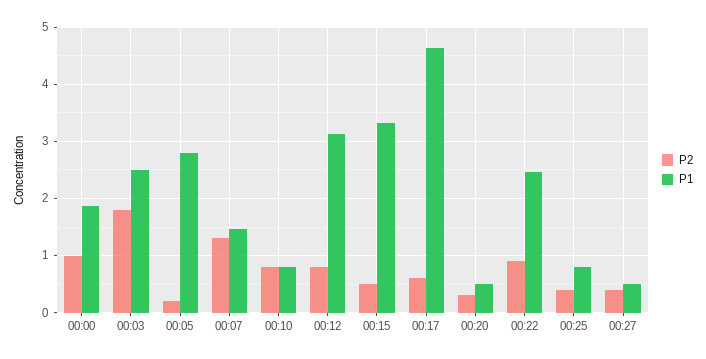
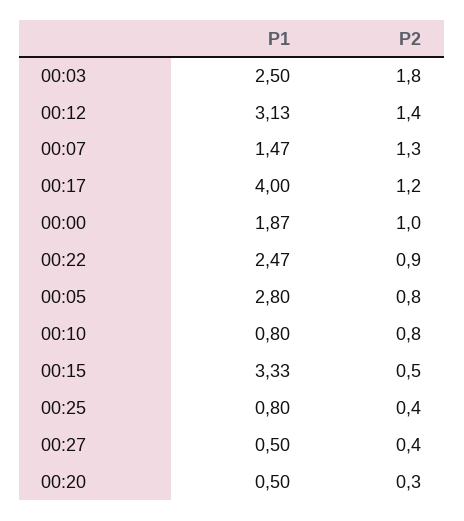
P2, 00:05: 0.2 -> 0.8
P2, 00:12: 0.8 -> 1.4
P2, 00:17: 0.6 -> 1.2
P1, 00:17: 4.6 -> 4

